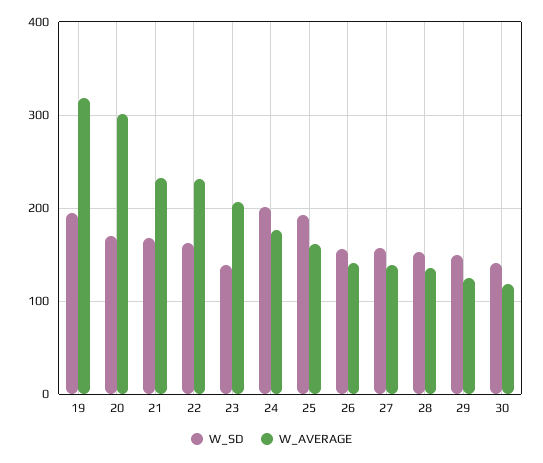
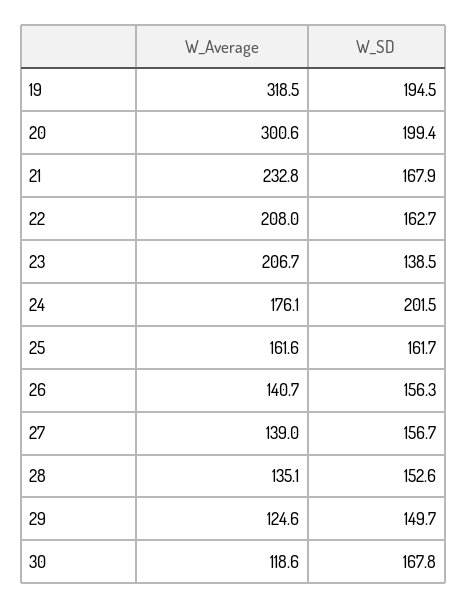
W_SD, 20: 170 -> 199.4
W_AVERAGE, 22: 230 -> 208
W_SD, 25: 190 -> 161.7
W_SD, 30: 140 -> 167.8

